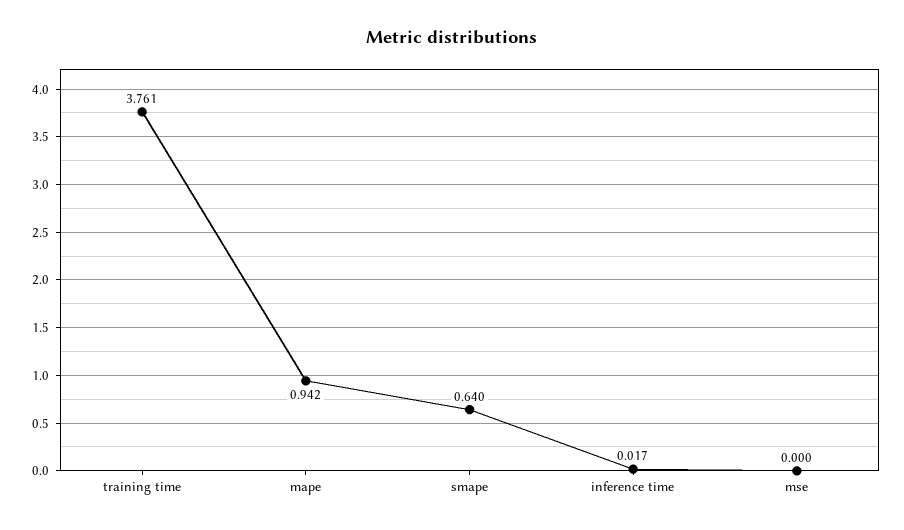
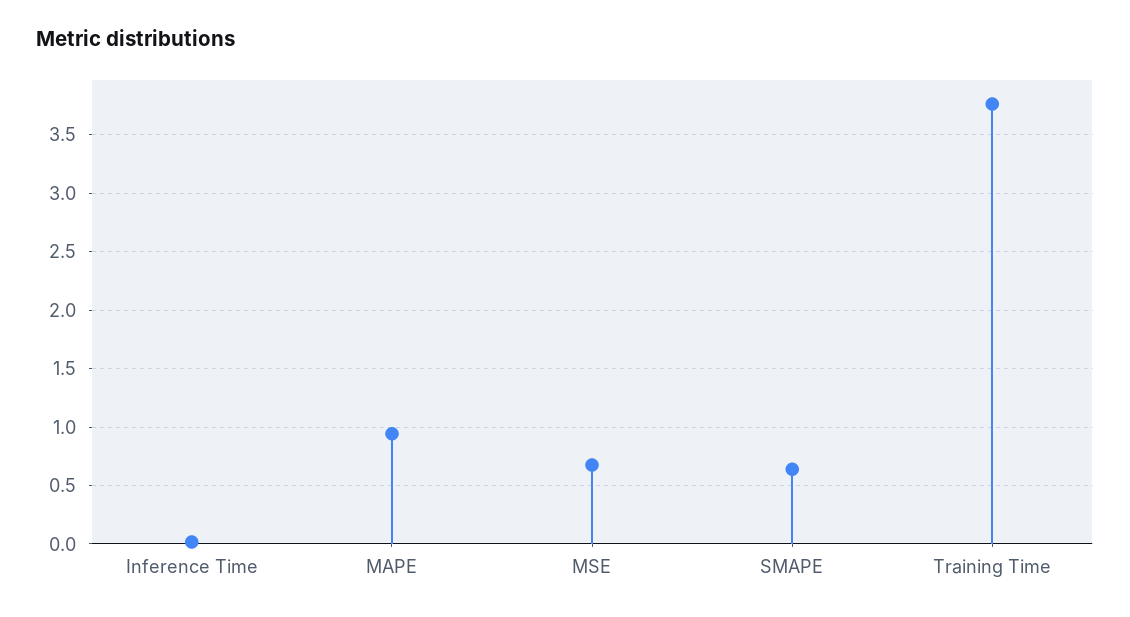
mse: 0 -> 0.7

